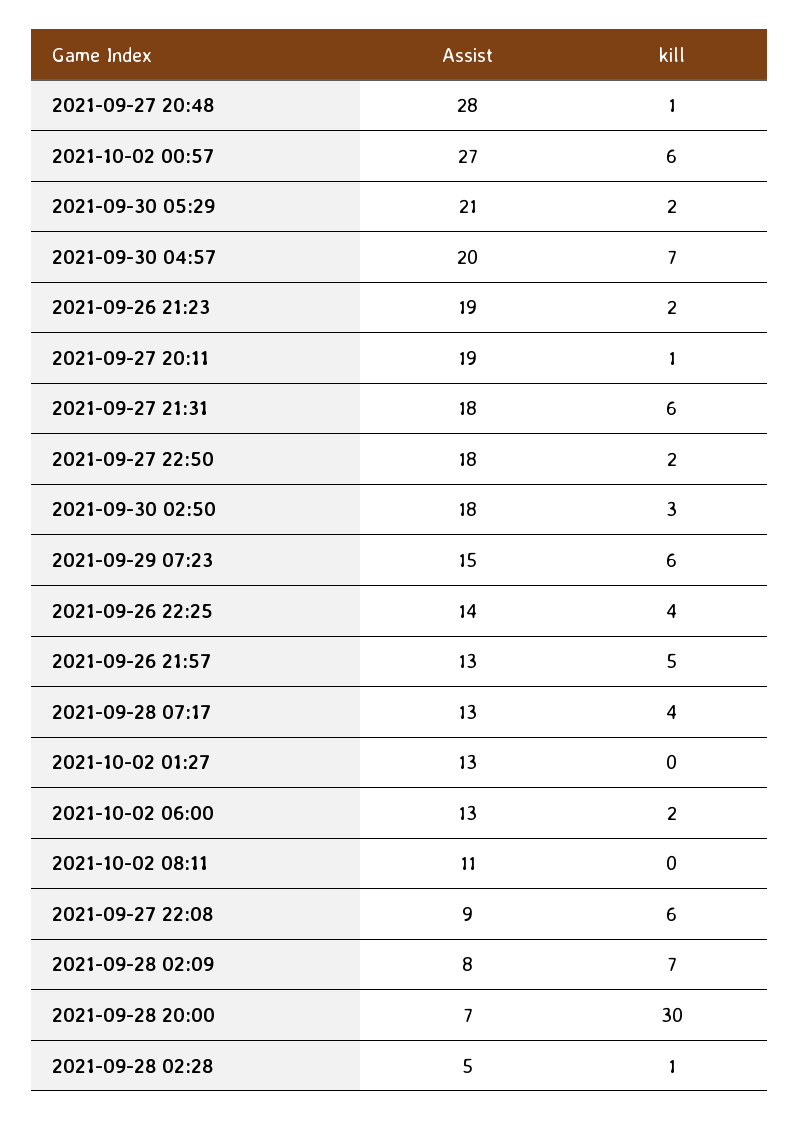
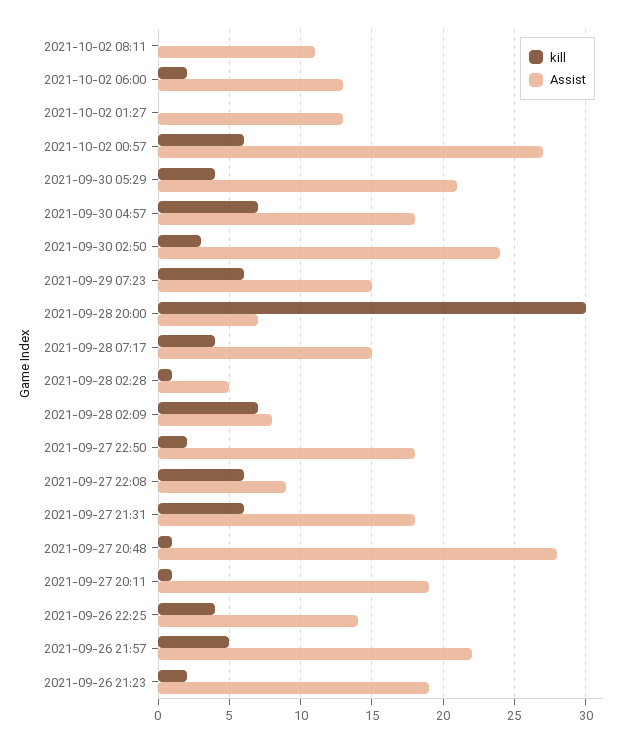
kill, 2021-09-30 05:29: 2 -> 4
Assist, 2021-09-30 04:57: 20 -> 18
Assist, 2021-09-30 02:50: 18 -> 24
Assist, 2021-09-26 21:57: 13 -> 22
Assist, 2021-09-28 07:17: 13 -> 15

